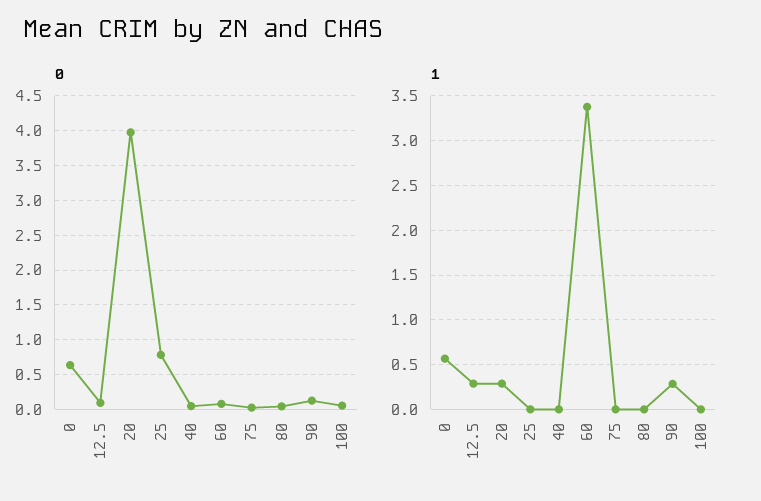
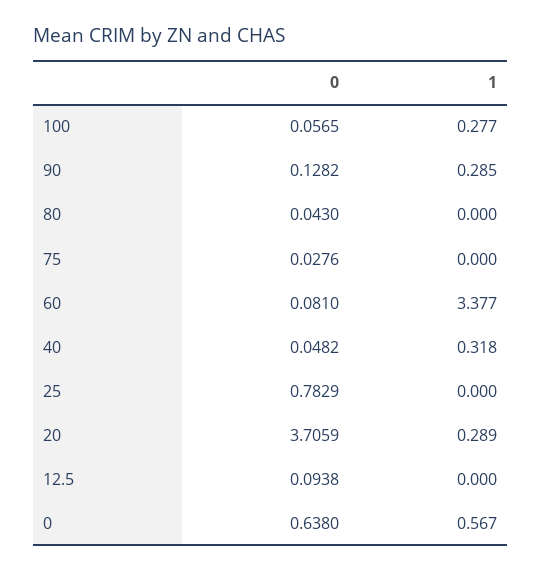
0, 20: 4 -> 3.7059
1, 12.5: 0.3 -> 0
1, 40: 0 -> 0.318
1, 100: 0 -> 0.277

